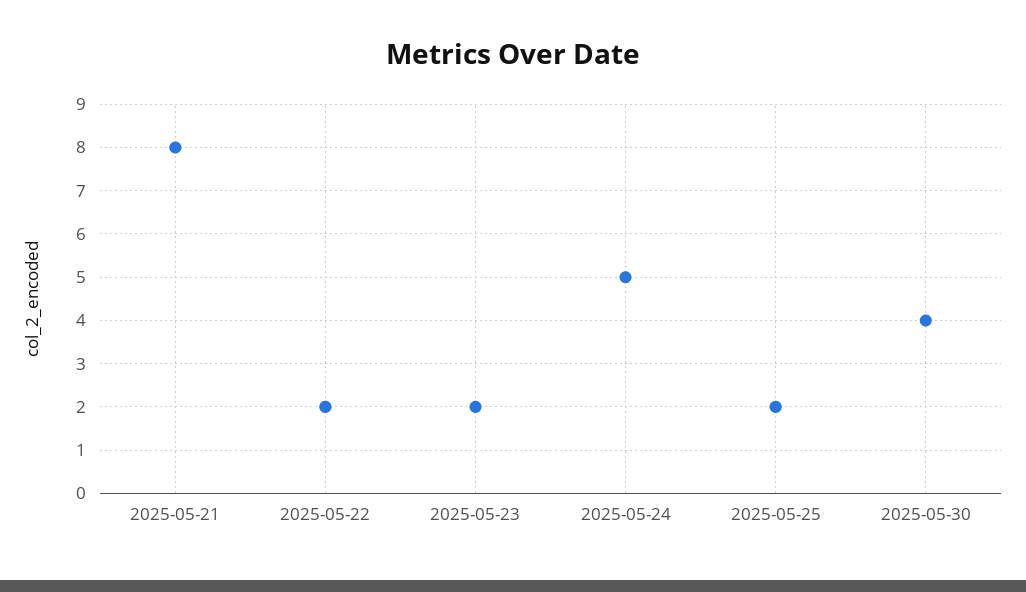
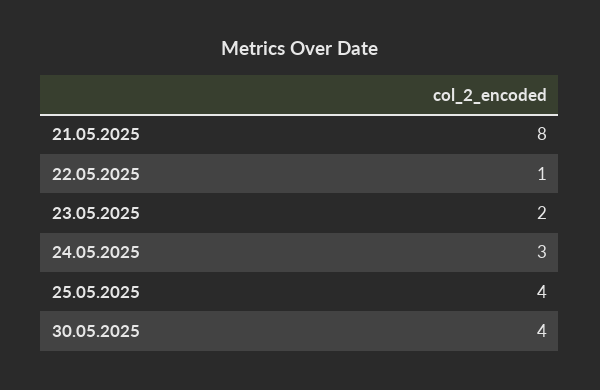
2025-05-22: 2 -> 1
2025-05-24: 5 -> 3
2025-05-25: 2 -> 4

